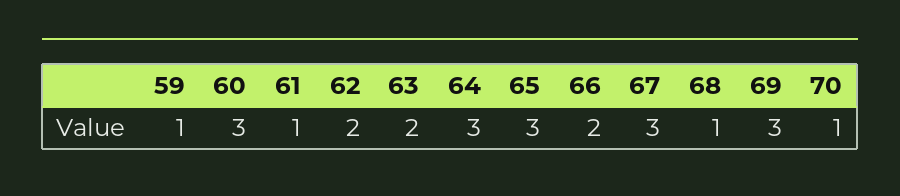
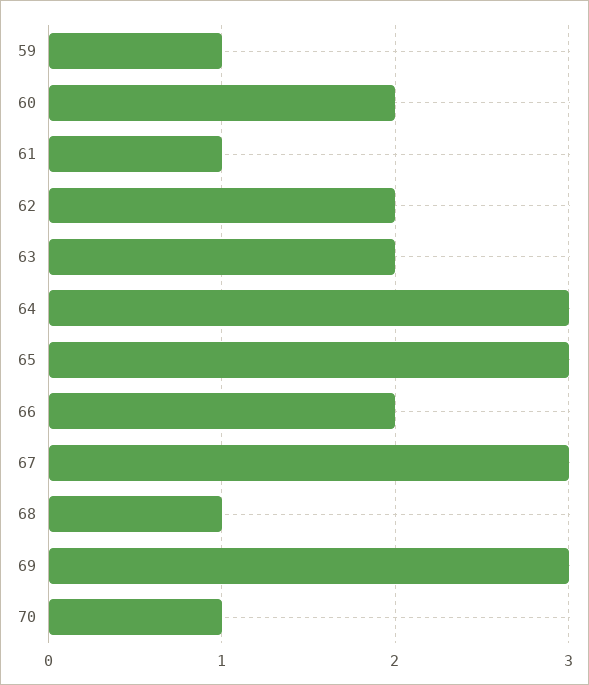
60: 3 -> 2

